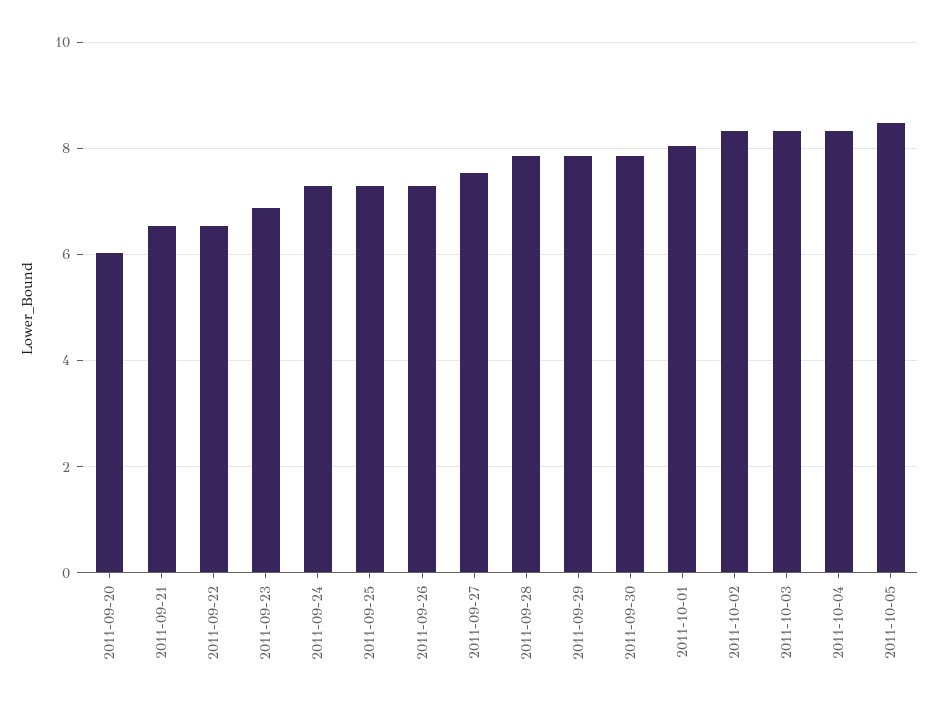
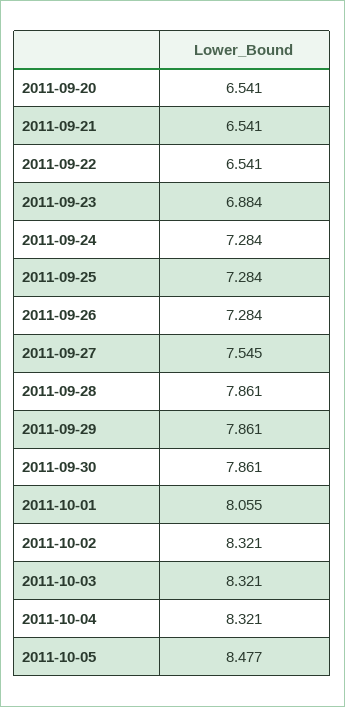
2011-09-20: 6 -> 6.541

